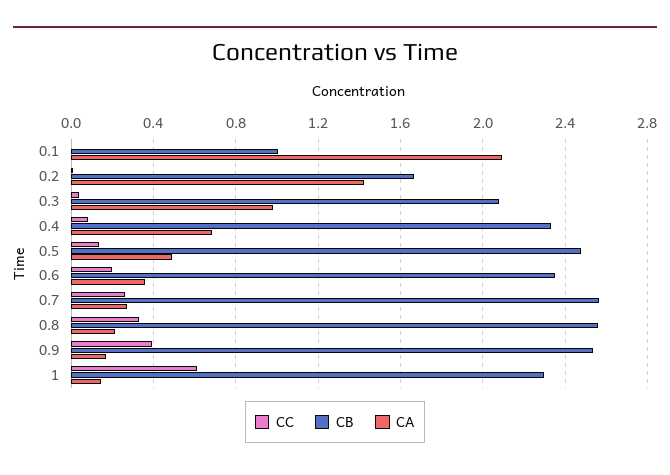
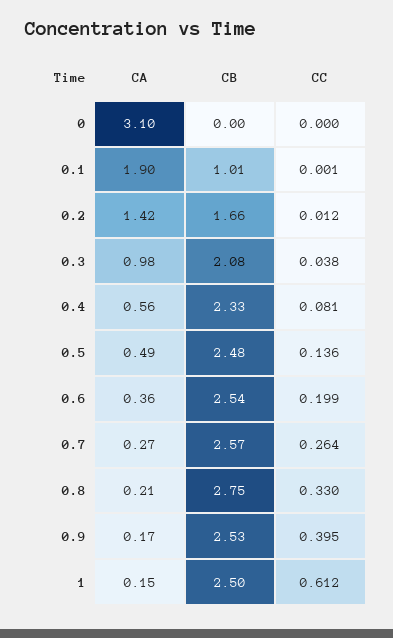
CA, 0.1: 2.1 -> 1.9
CA, 0.4: 0.7 -> 0.56
CB, 0.6: 2.35 -> 2.54
CB, 0.8: 2.55 -> 2.75
CB, 1: 2.3 -> 2.5
CA, 0: none -> 3.1
CB, 0: none -> 0
CC, 0: none -> 0

